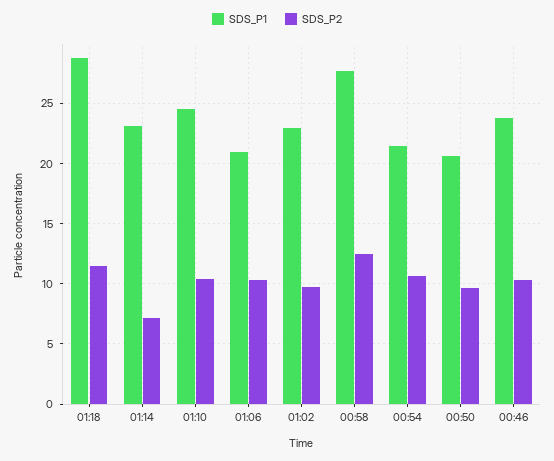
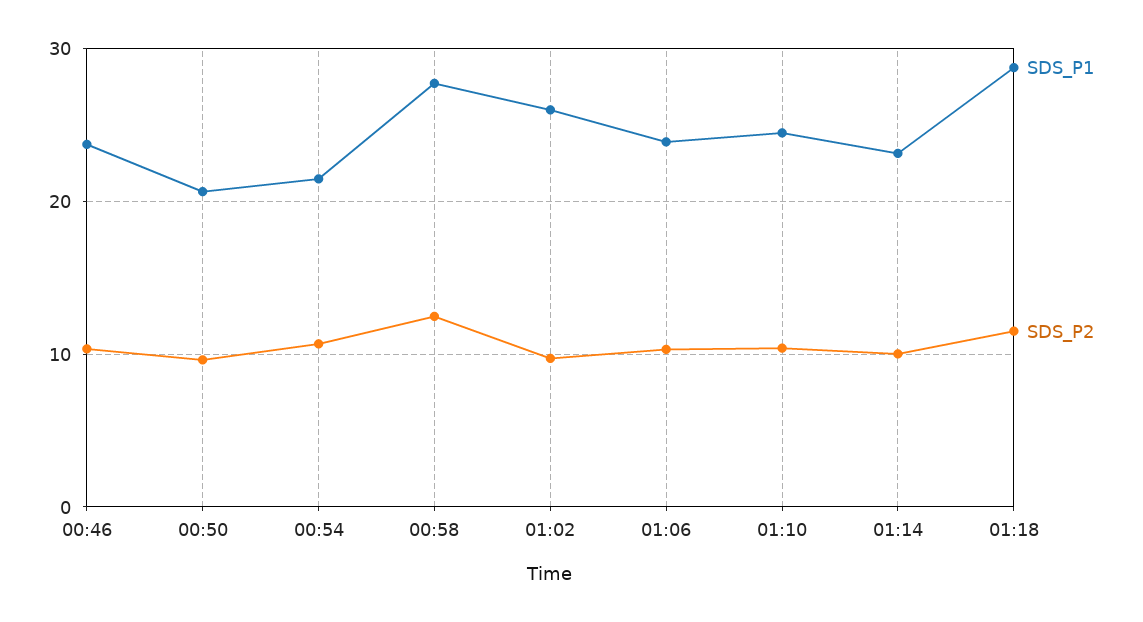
SDS_P2, 01:14: 7 -> 10
SDS_P1, 01:06: 21 -> 24
SDS_P1, 01:02: 23 -> 26

